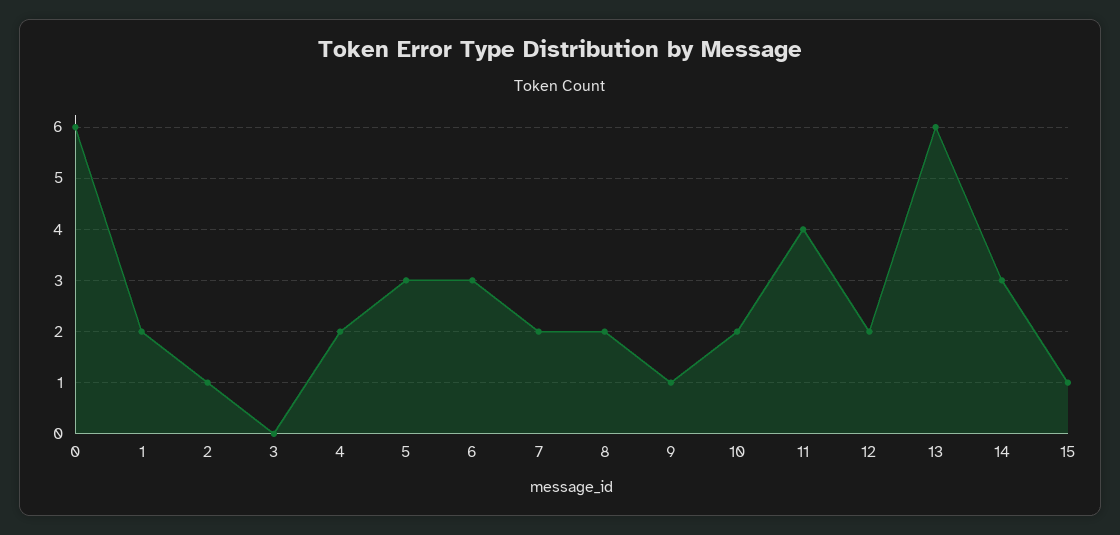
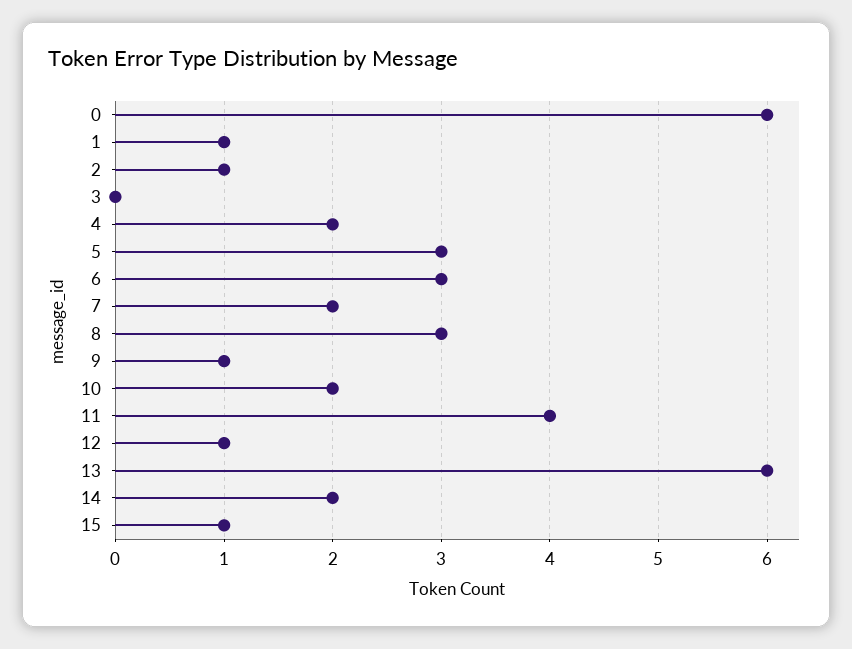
1: 2 -> 1
8: 2 -> 3
12: 2 -> 1
14: 3 -> 2

